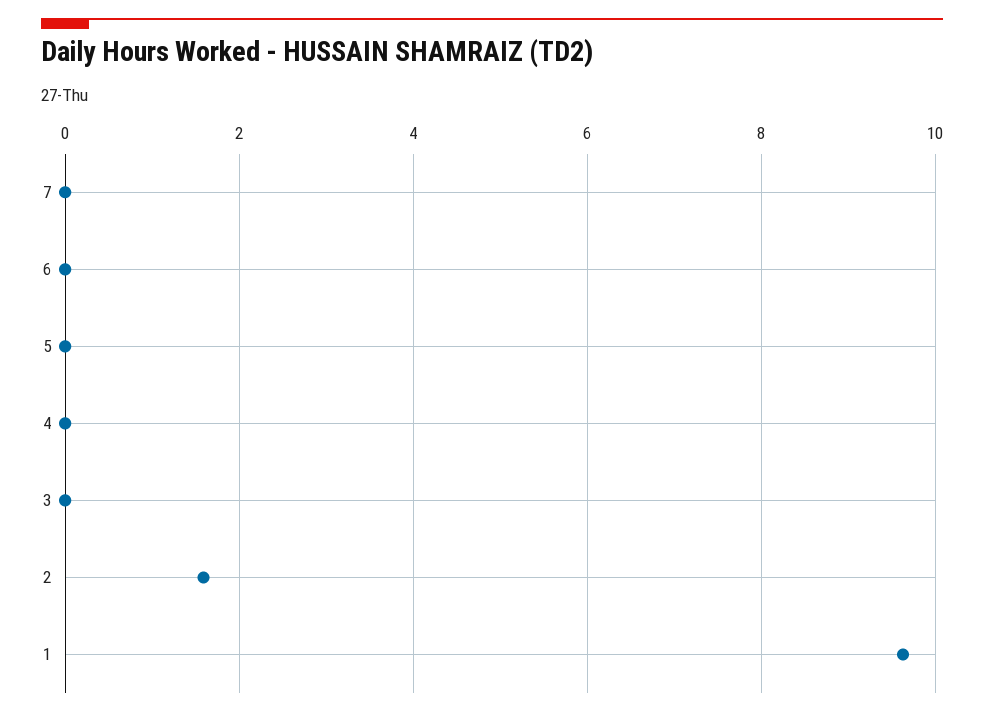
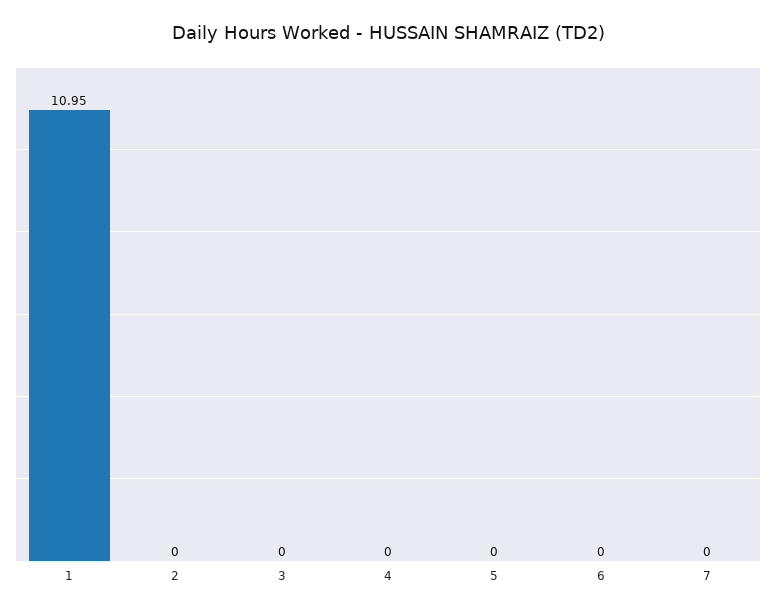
2: 1.6 -> 0
1: 9.6 -> 10.95

